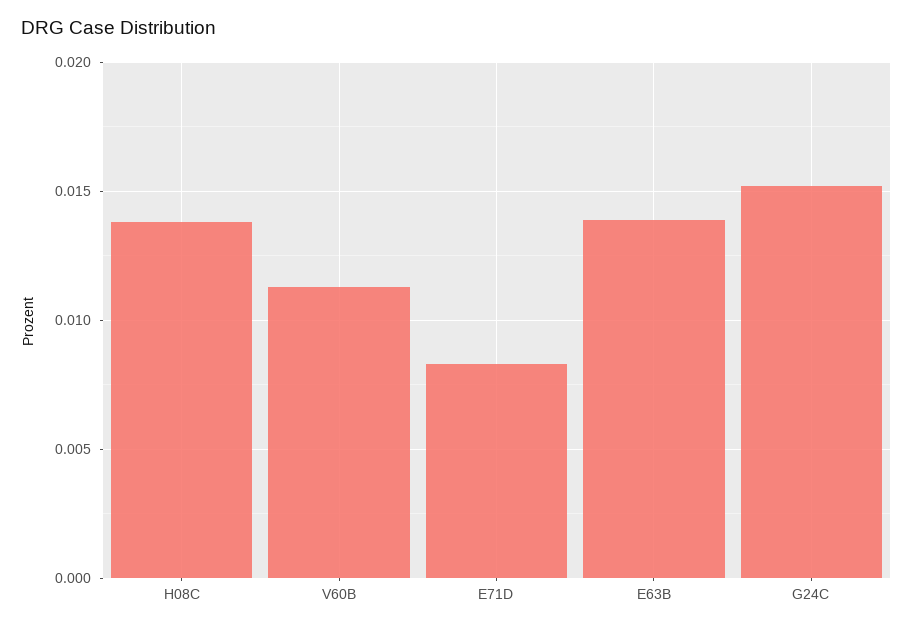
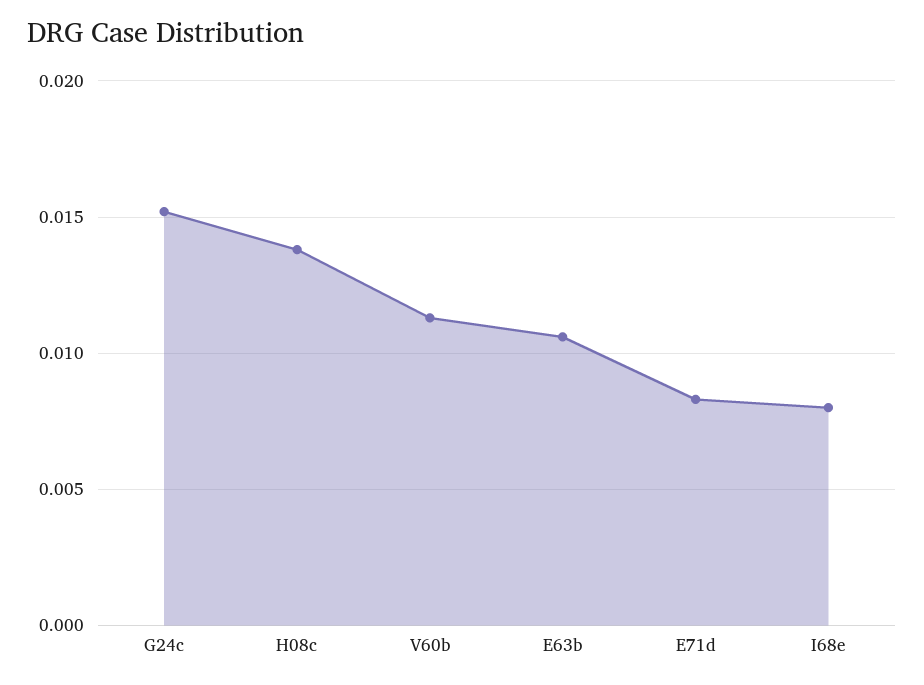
E63B: 0.014 -> 0.0105
I68e: none -> 0.008

